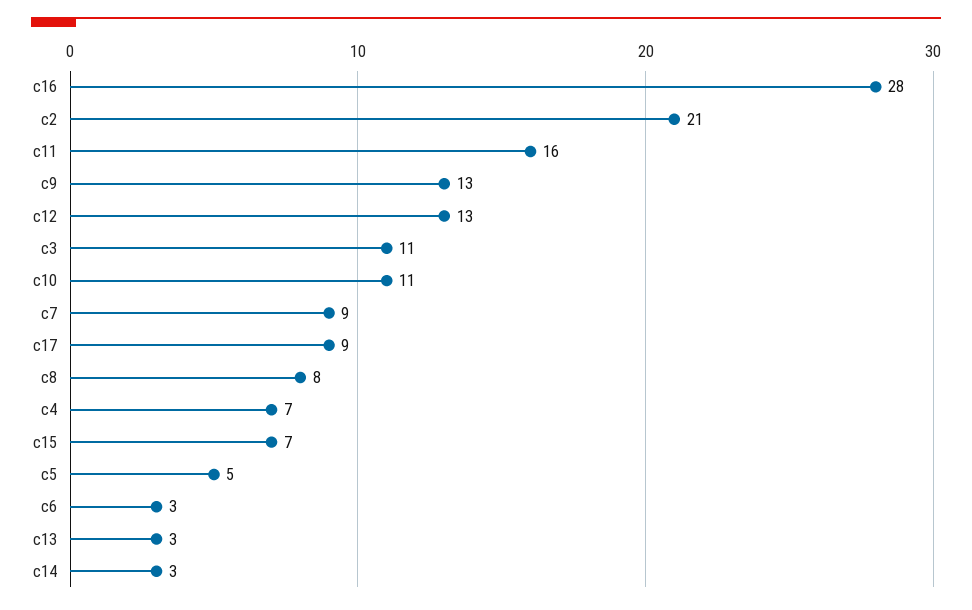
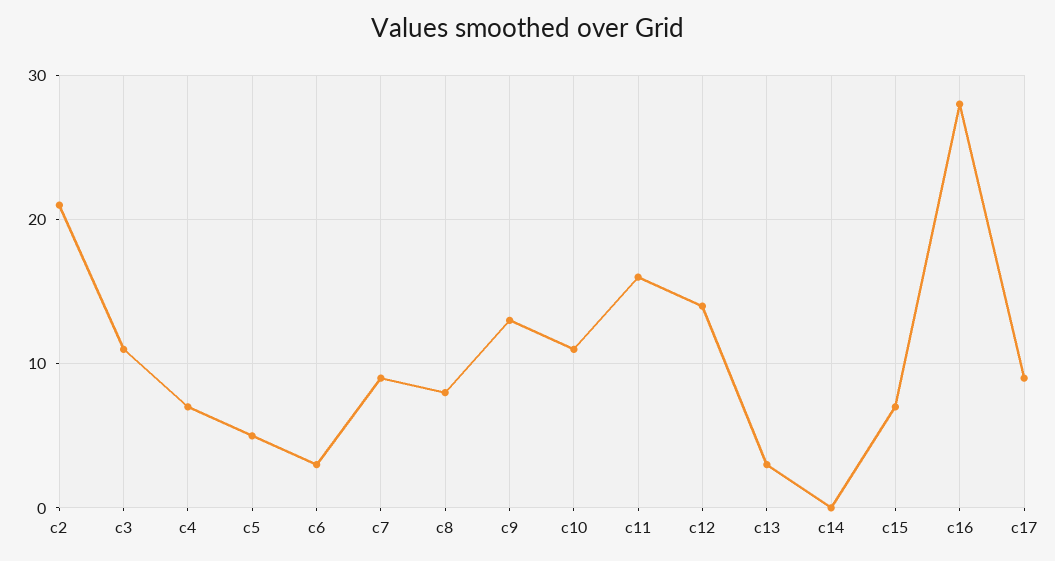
c12: 13 -> 14
c14: 3 -> 0

